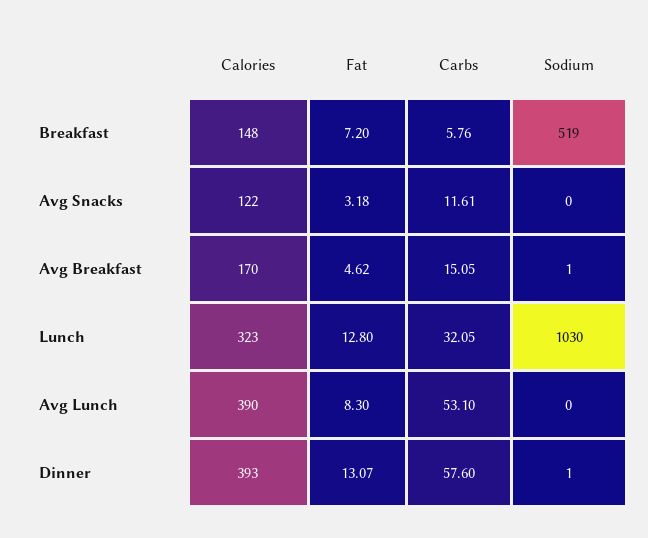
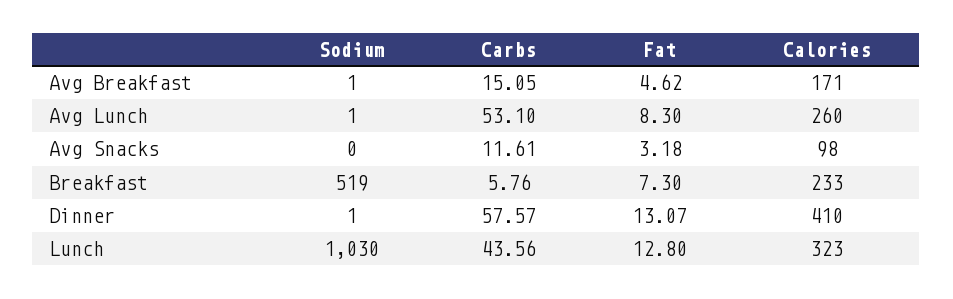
Calories, Breakfast: 148 -> 233
Fat, Breakfast: 7.2 -> 7.3
Calories, Avg Snacks: 122 -> 98
Calories, Avg Breakfast: 170 -> 171
Carbs, Lunch: 32.05 -> 43.56
Calories, Avg Lunch: 390 -> 260
Sodium, Avg Lunch: 0 -> 1
Calories, Dinner: 393 -> 410
Carbs, Dinner: 57.6 -> 57.57

